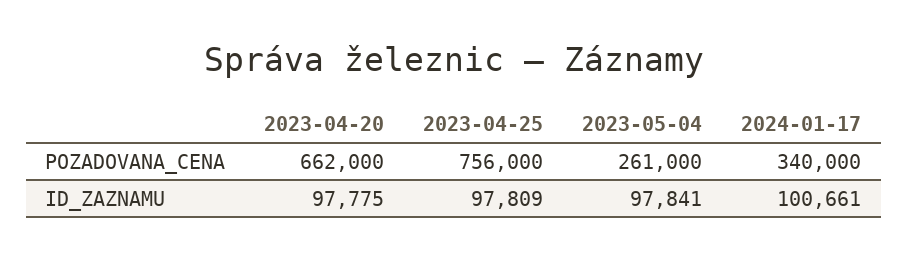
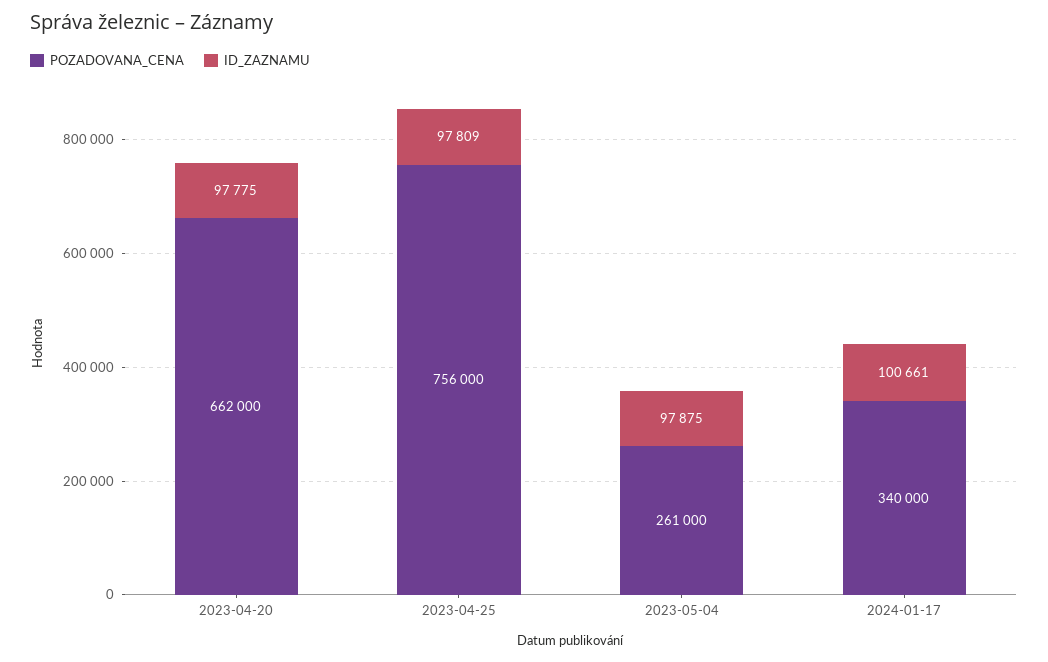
ID_ZAZNAMU, 2023-05-04: 97841 -> 97875

